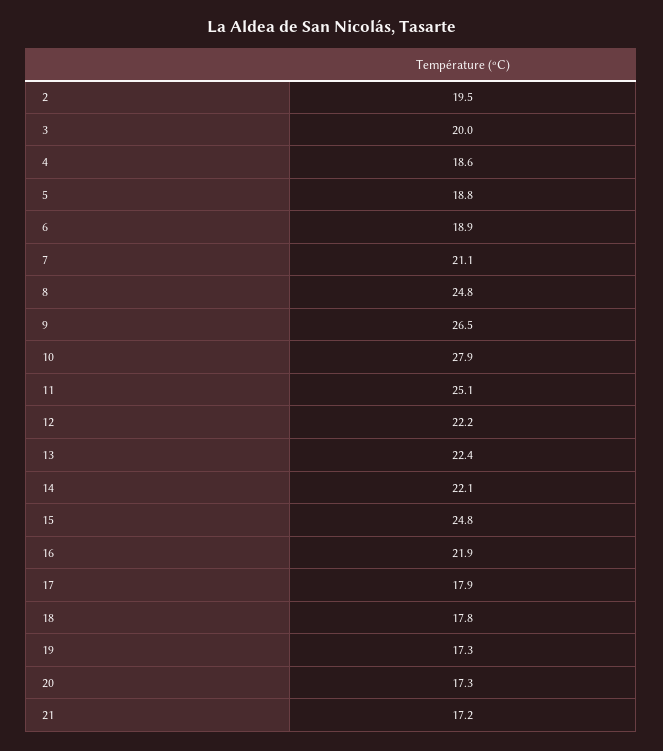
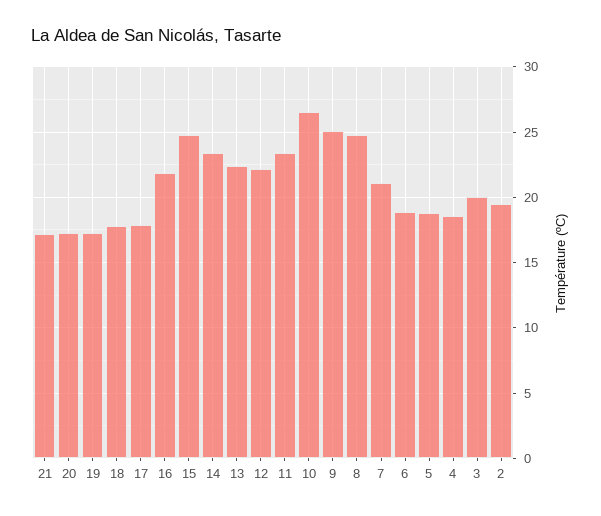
9: 26.5 -> 25
10: 27.9 -> 26.5
11: 25.1 -> 23.5
14: 22.1 -> 23.5

